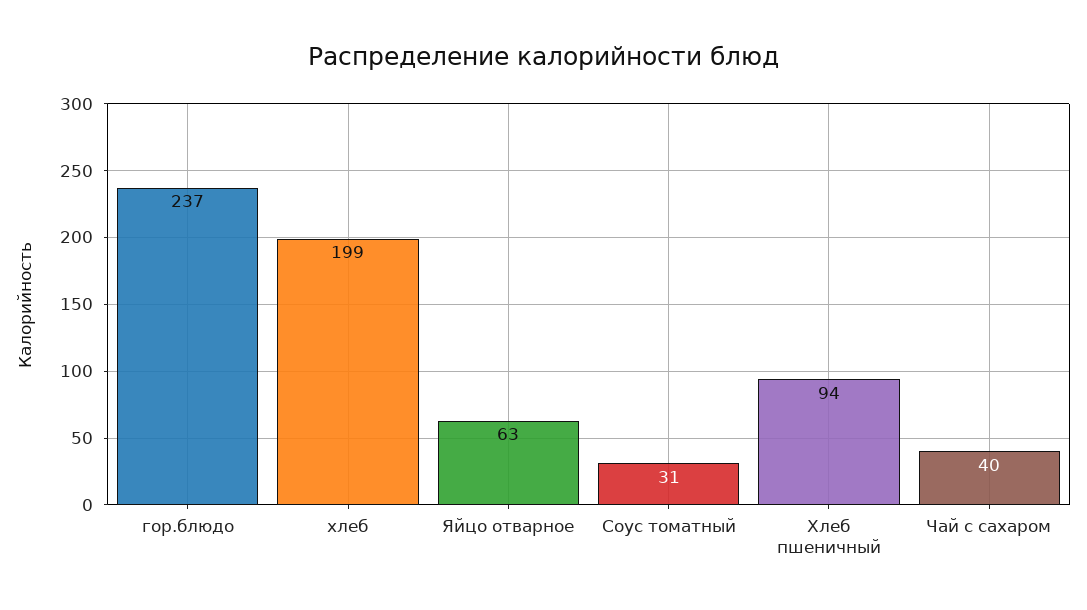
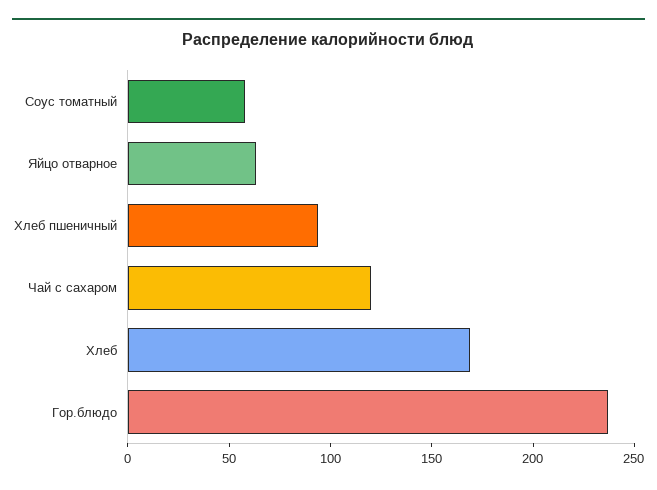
хлеб: 199 -> 170
Соус томатный: 31 -> 60
Чай с сахаром: 40 -> 120

